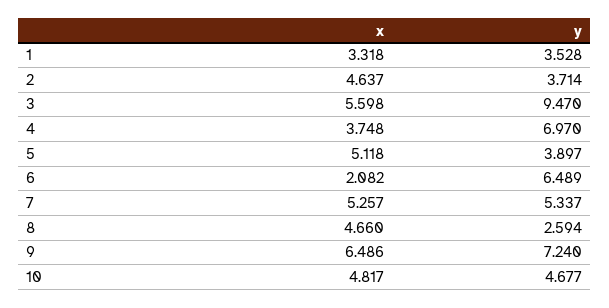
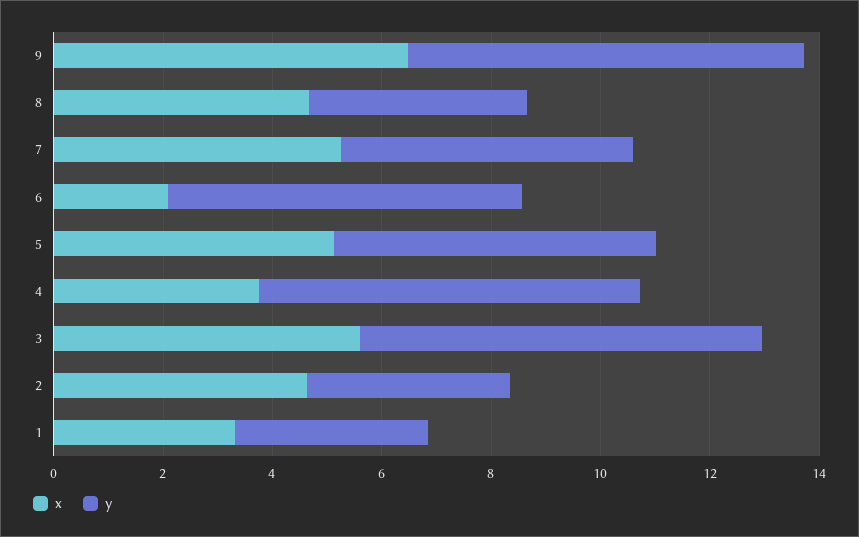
y, 3: 9.47 -> 7.5
y, 5: 3.897 -> 6
y, 8: 2.594 -> 4
x, 10: 4.817 -> none
y, 10: 4.677 -> none

